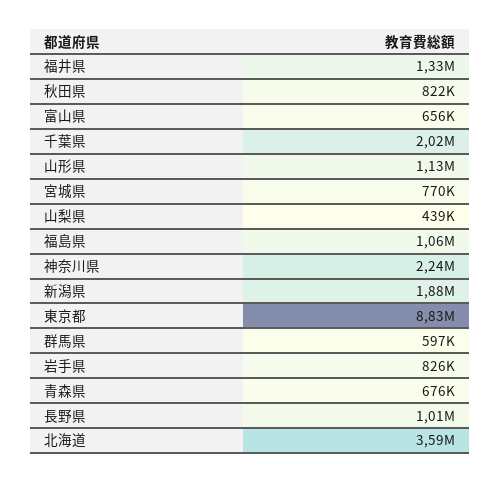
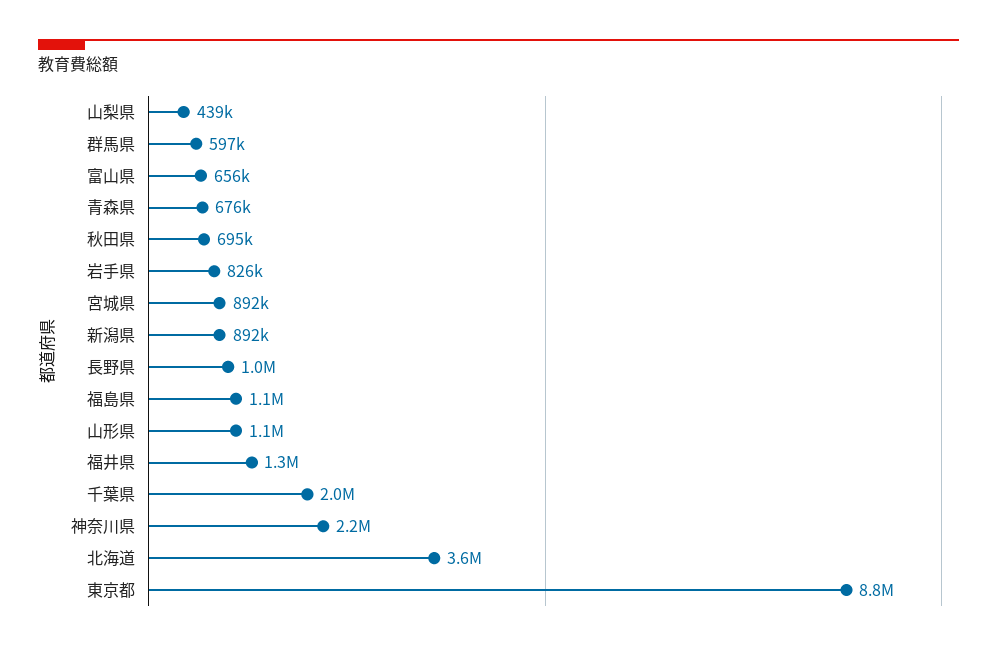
秋田県: 822000 -> 695000
宮城県: 770000 -> 892000
新潟県: 1880000 -> 892000

